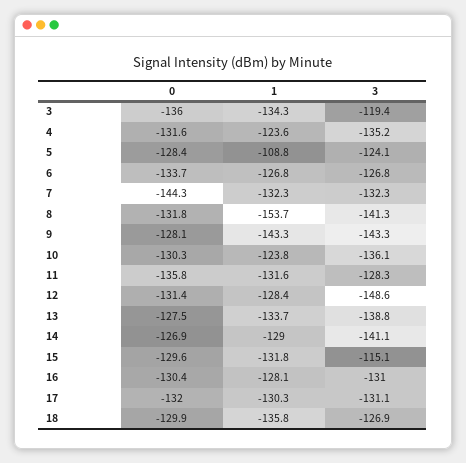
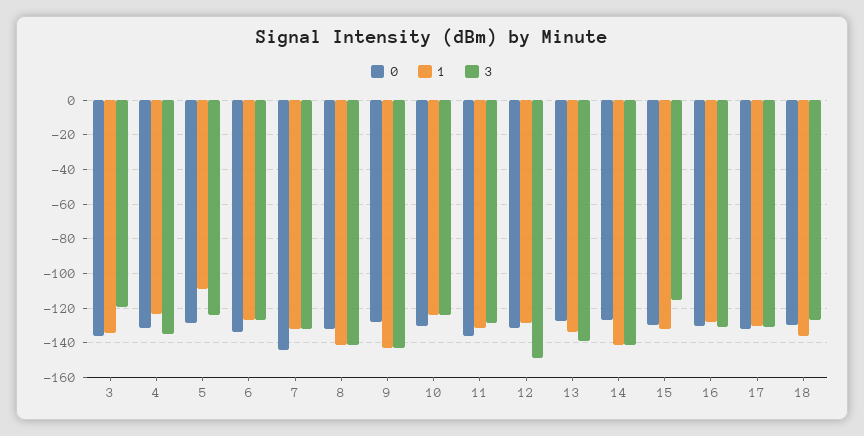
1, 8: -153.7 -> -140
3, 10: -136.1 -> -125
1, 14: -129 -> -140

